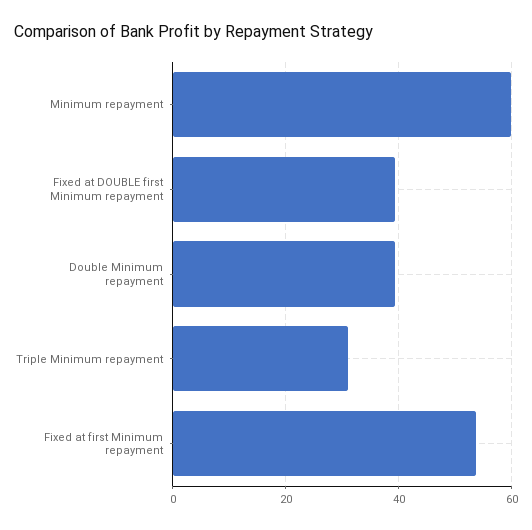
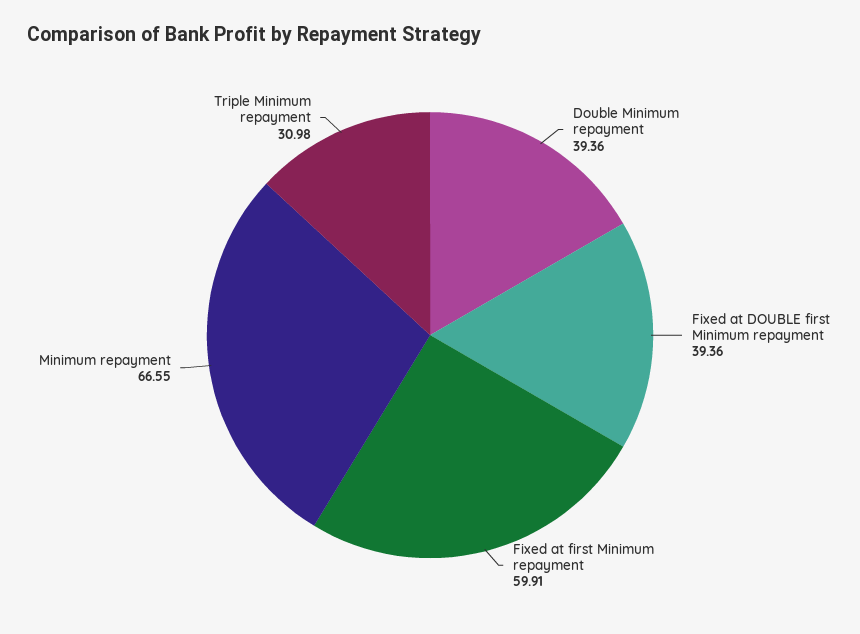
Minimum repayment: 60 -> 66.55
Fixed at first Minimum repayment: 54 -> 59.91

